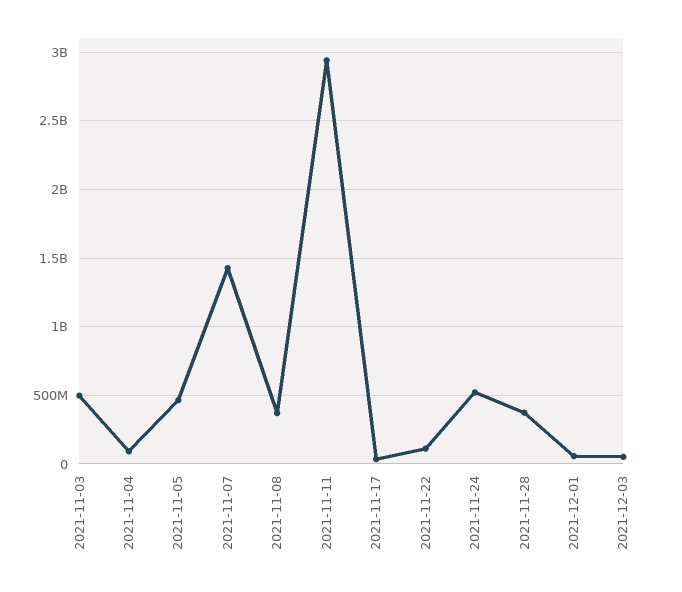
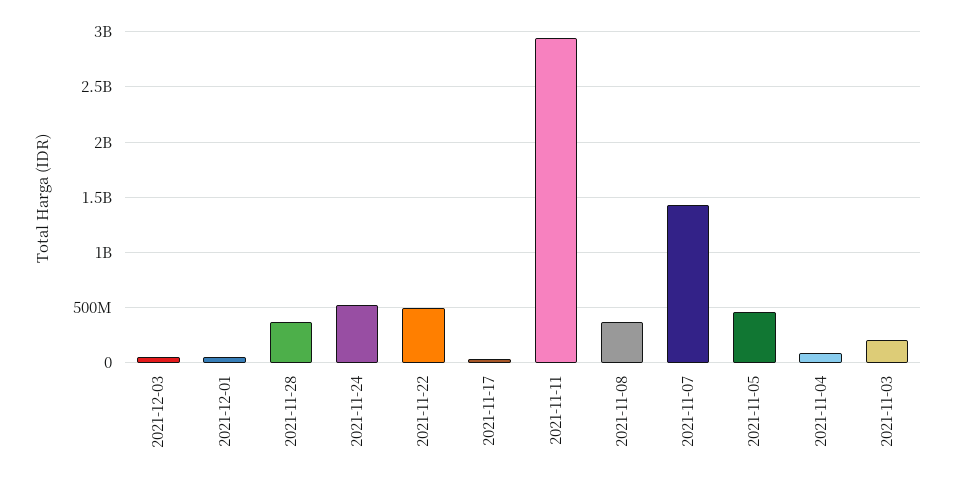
2021-11-03: 500000000 -> 200000000
2021-11-22: 100000000 -> 500000000

